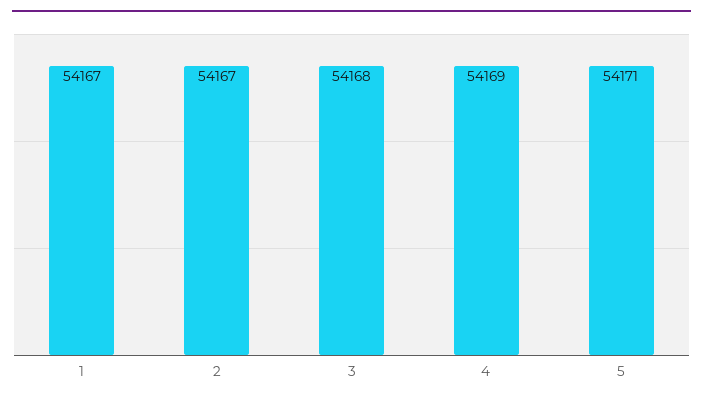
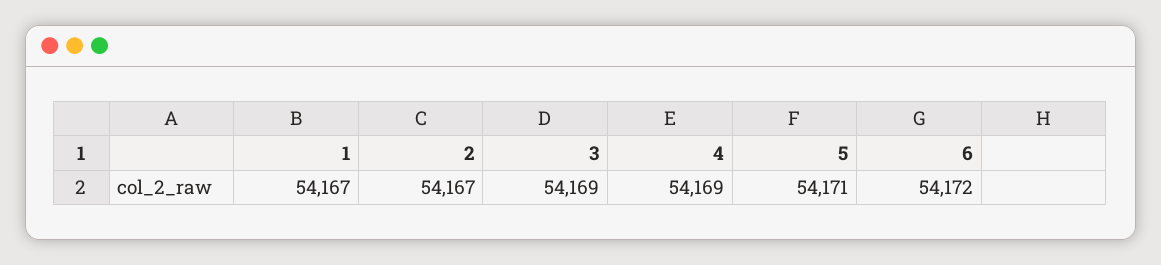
3: 54168 -> 54169
6: none -> 54172

